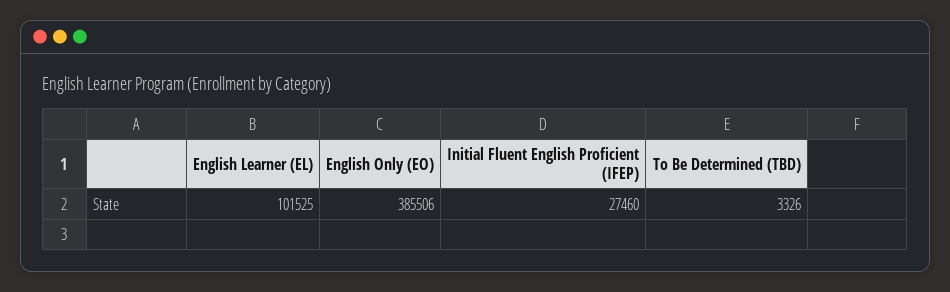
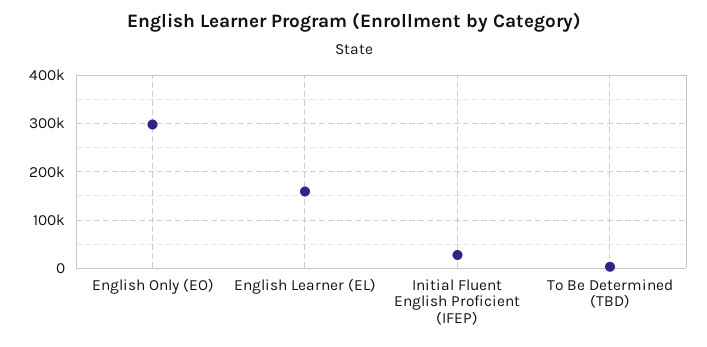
English Learner (EL): 101525 -> 160000
English Only (EO): 385506 -> 300000

